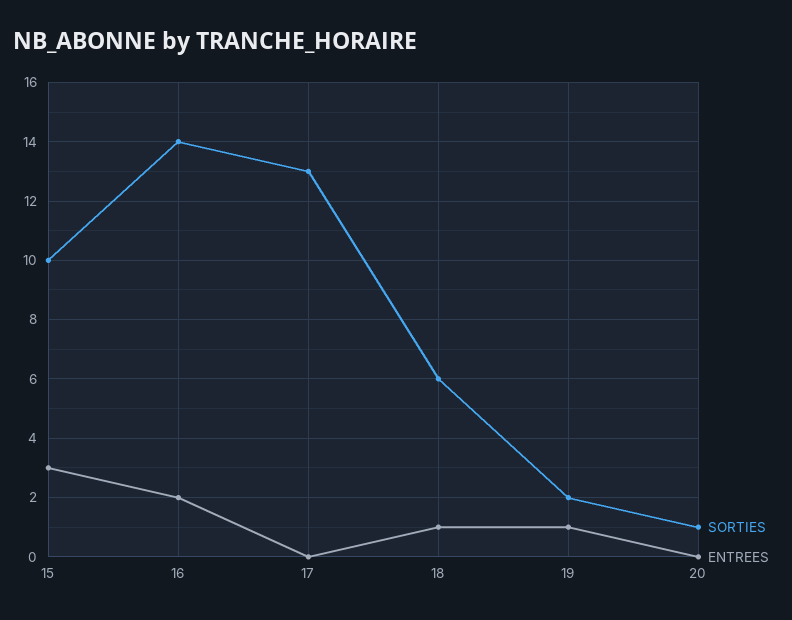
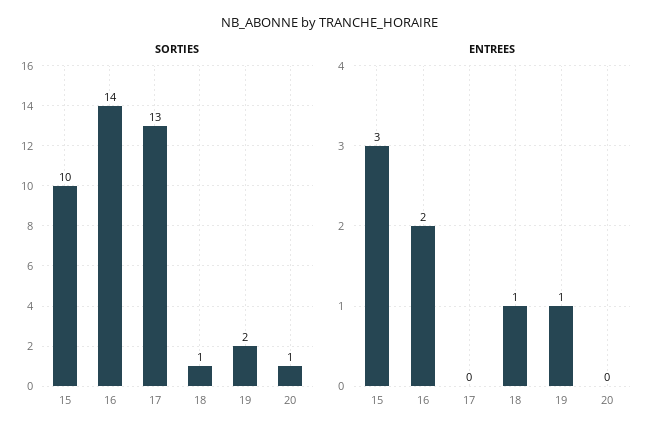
SORTIES, 18: 6 -> 1

